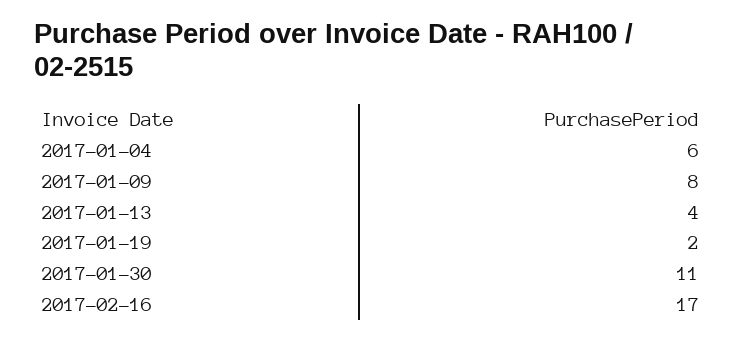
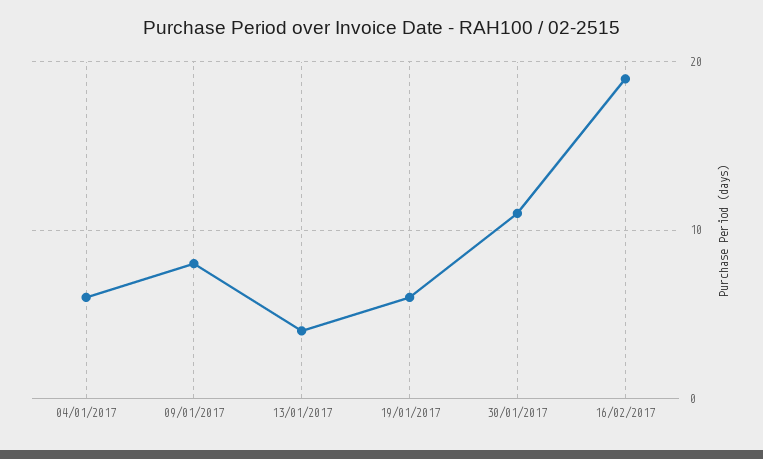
2017-01-19: 2 -> 6
2017-02-16: 17 -> 19

